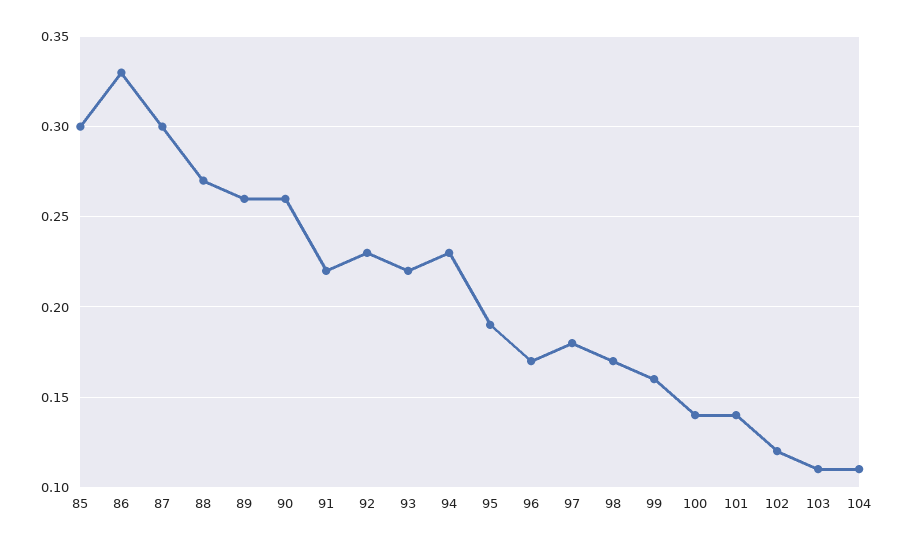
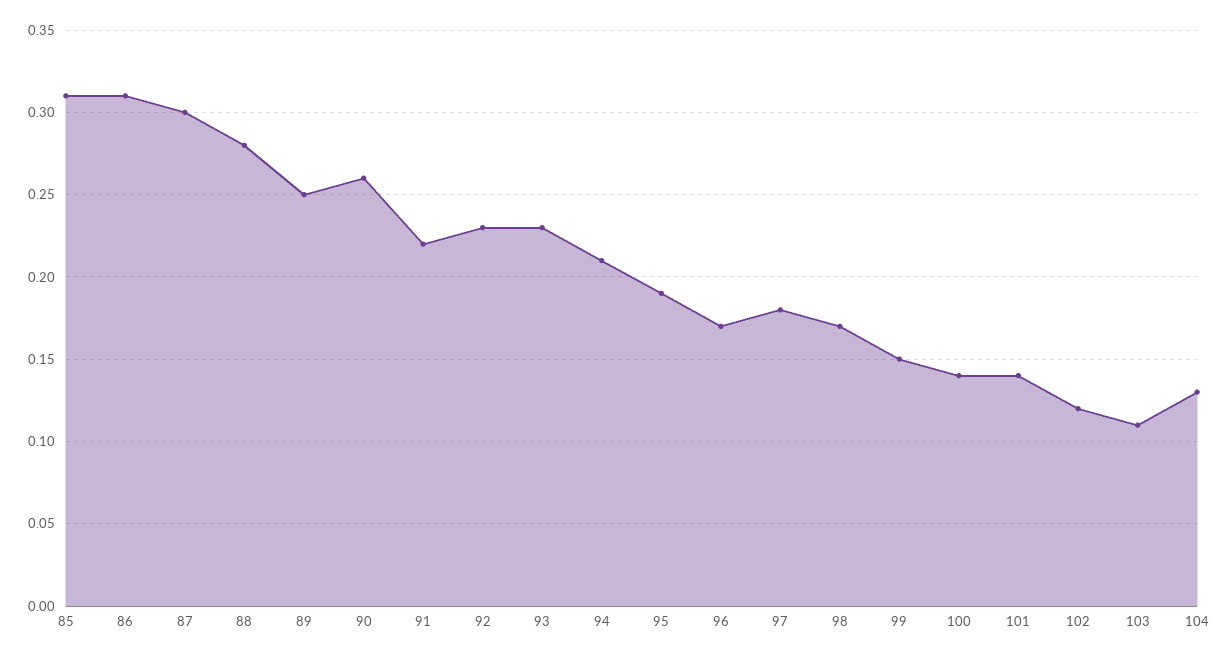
85: 0.3 -> 0.31
86: 0.33 -> 0.31
88: 0.27 -> 0.28
89: 0.26 -> 0.25
93: 0.22 -> 0.23
94: 0.23 -> 0.21
99: 0.16 -> 0.15
104: 0.11 -> 0.13

